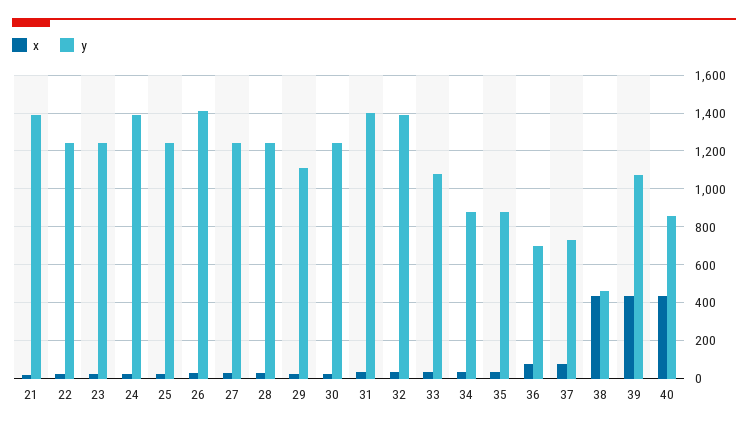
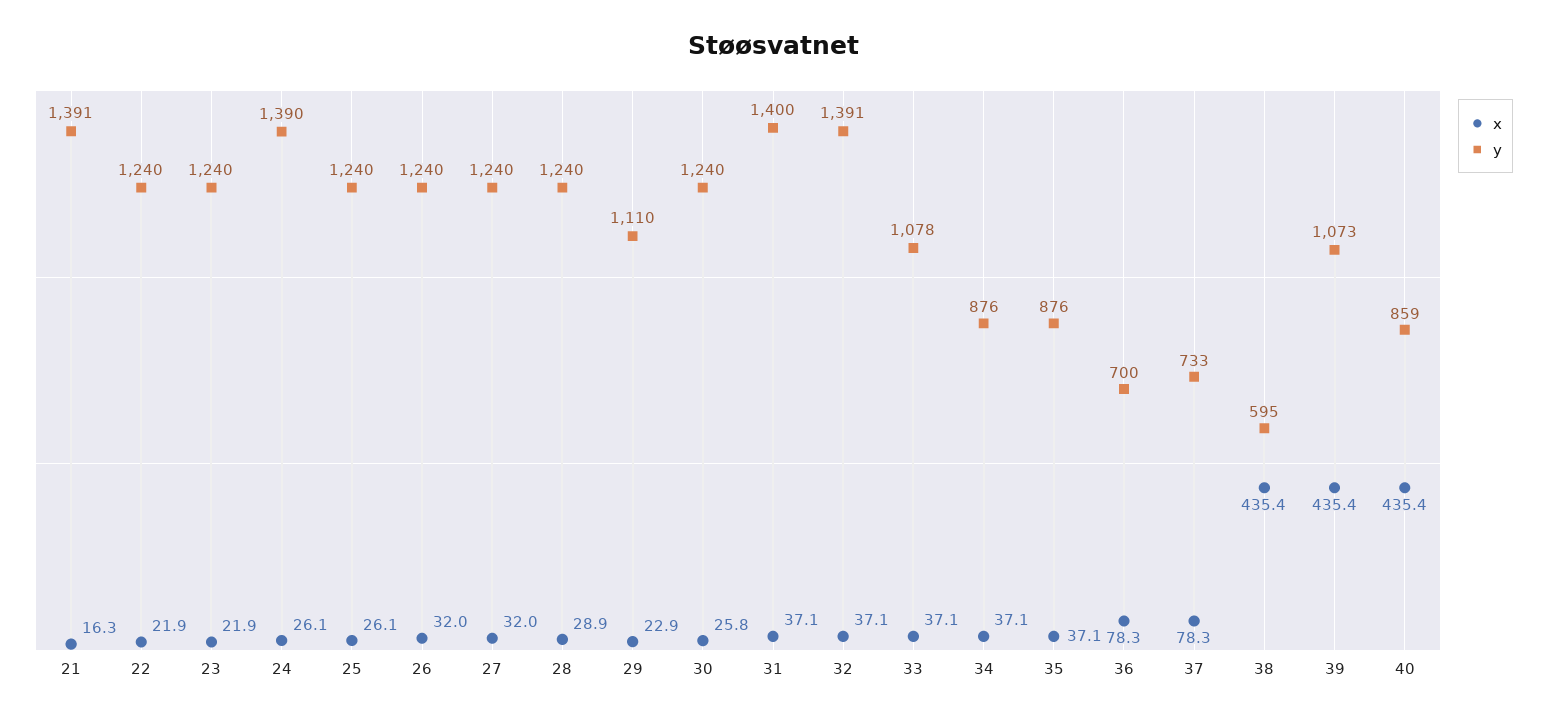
y, 26: 1400 -> 1240
y, 38: 450 -> 595

